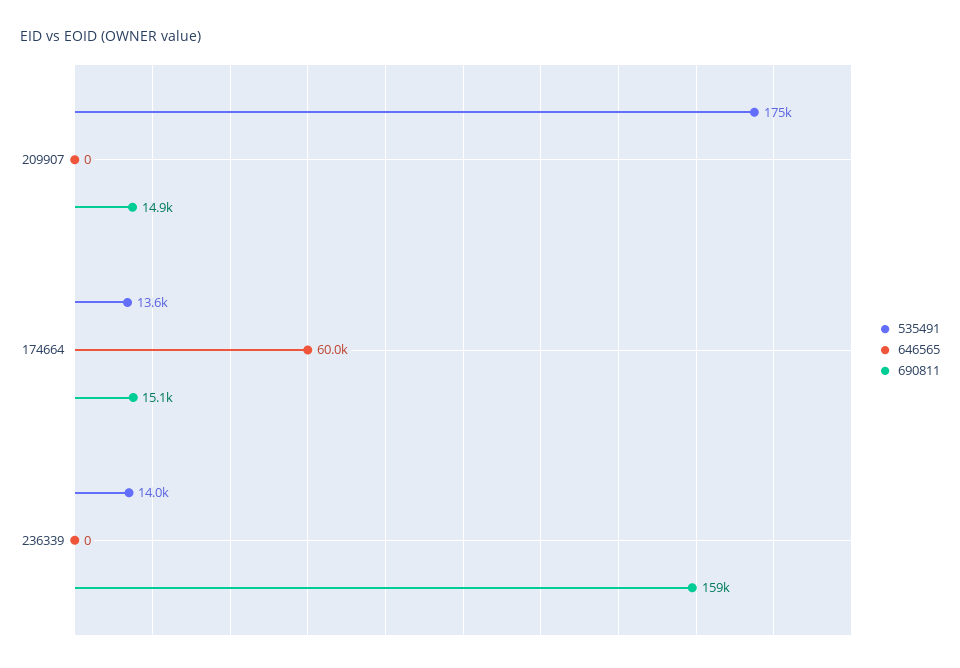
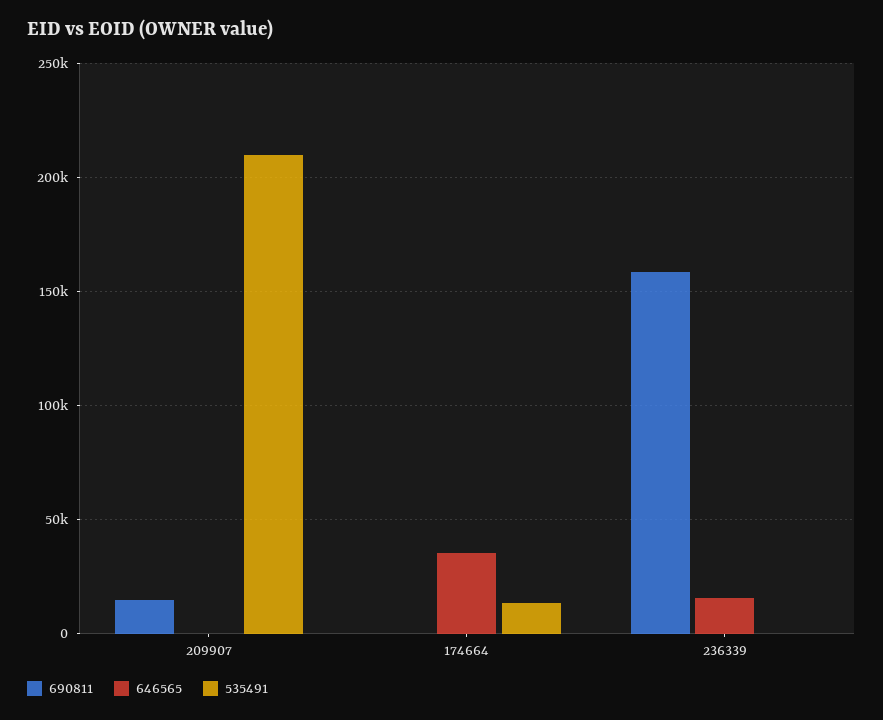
535491, 209907: 175000 -> 210000
646565, 174664: 60000 -> 35000
690811, 174664: 15100 -> 0
535491, 236339: 14000 -> 0
646565, 236339: 0 -> 15000

